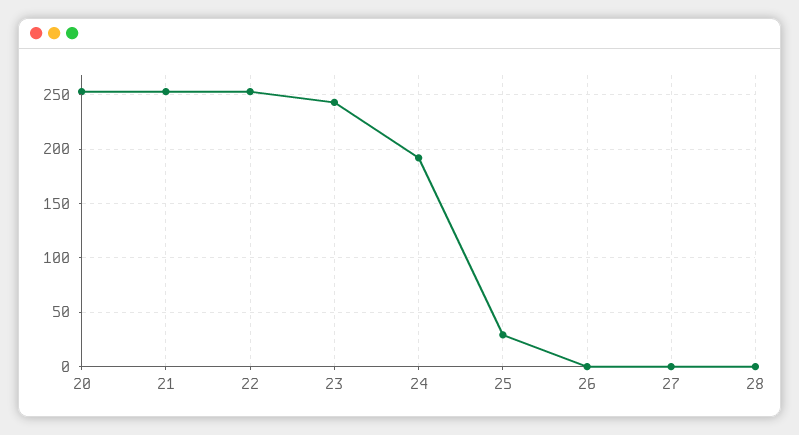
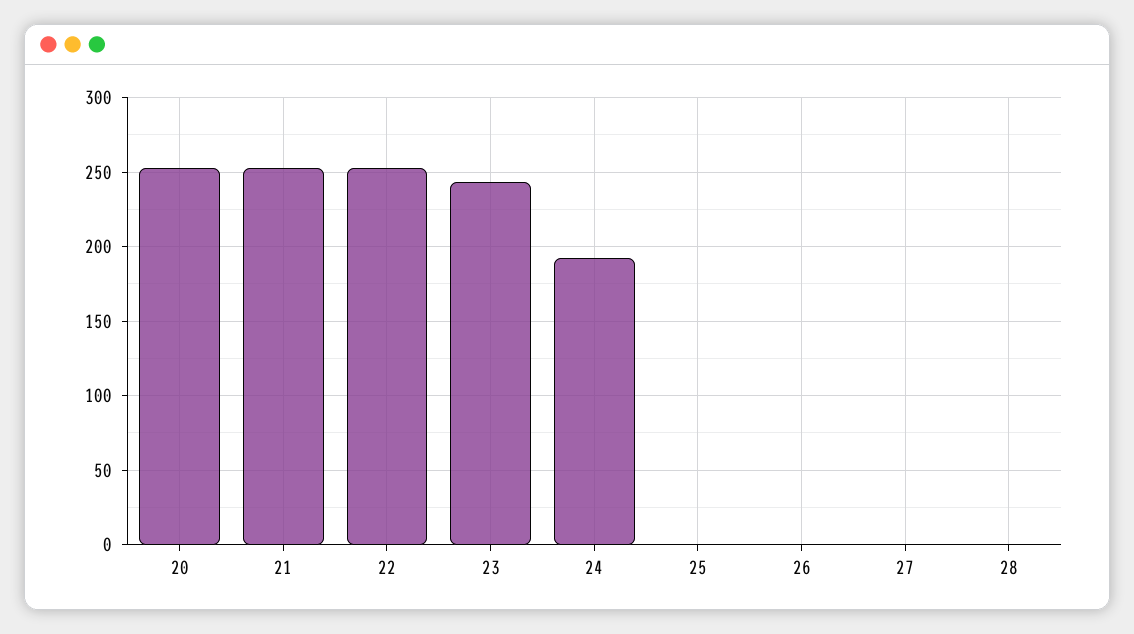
25: 30 -> 0

